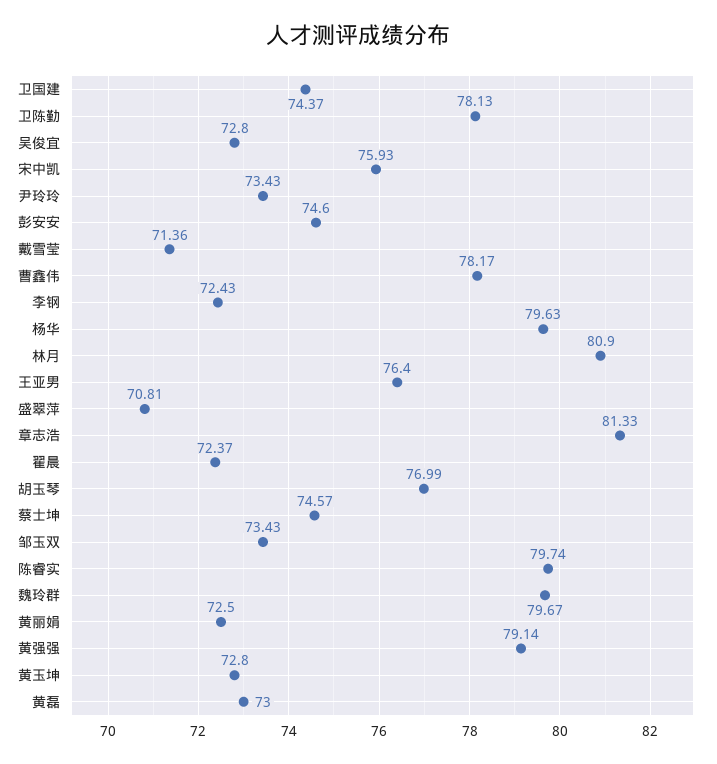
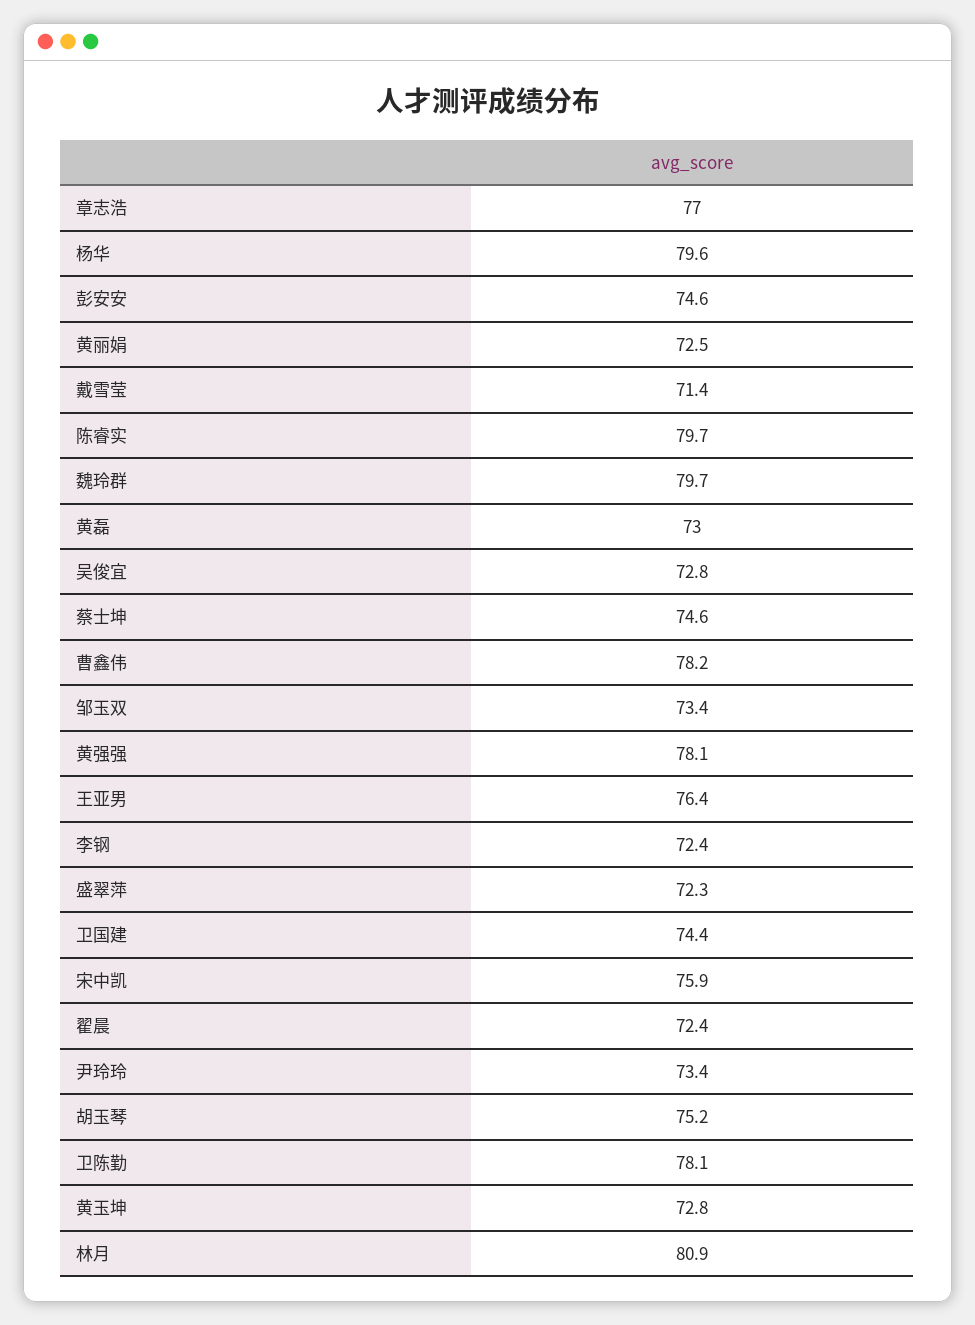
盛翠萍: 70.81 -> 72.3
章志浩: 81.33 -> 77
胡玉琴: 76.99 -> 75.2
黄强强: 79.14 -> 78.1

